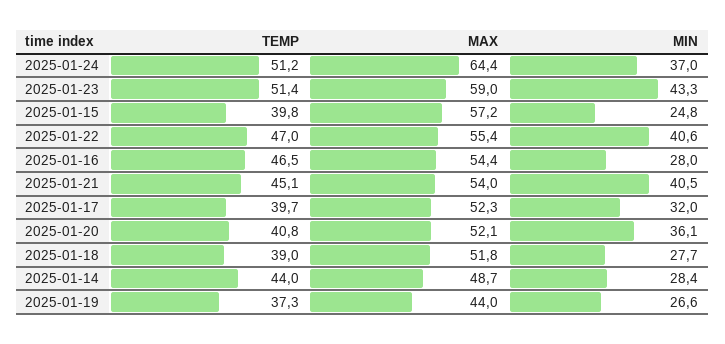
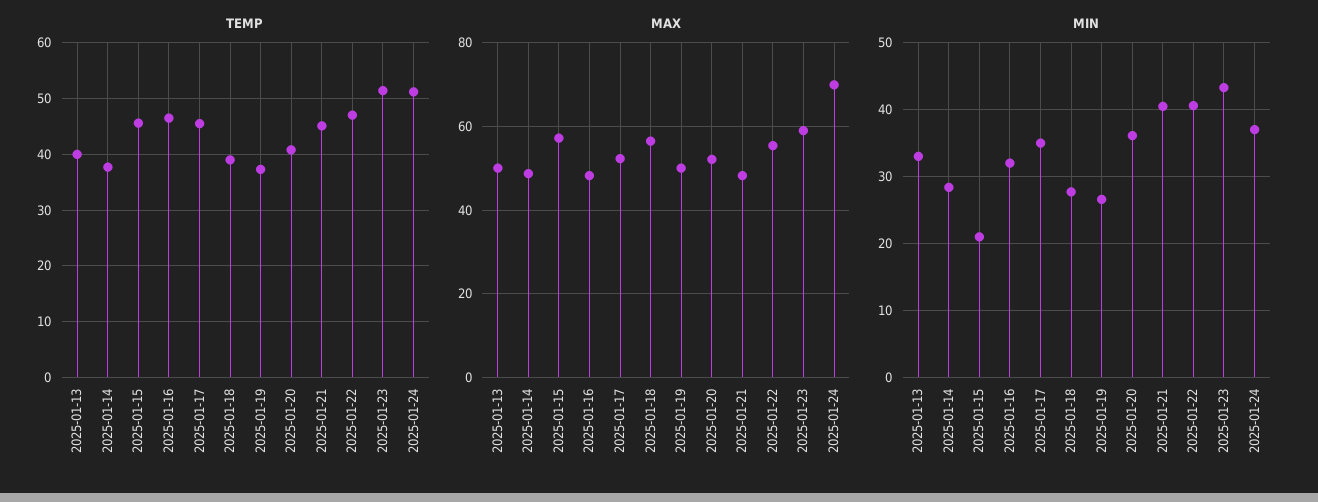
MAX, 2025-01-24: 64.4 -> 70
TEMP, 2025-01-15: 39.8 -> 46
MIN, 2025-01-15: 24.8 -> 21
MAX, 2025-01-16: 54.4 -> 48
MIN, 2025-01-16: 28 -> 32
MAX, 2025-01-21: 54 -> 48
TEMP, 2025-01-17: 39.7 -> 46
MIN, 2025-01-17: 32 -> 35
MAX, 2025-01-18: 51.8 -> 56
TEMP, 2025-01-14: 44 -> 38
MAX, 2025-01-19: 44 -> 50
TEMP, 2025-01-13: none -> 40
MAX, 2025-01-13: none -> 50
MIN, 2025-01-13: none -> 33

